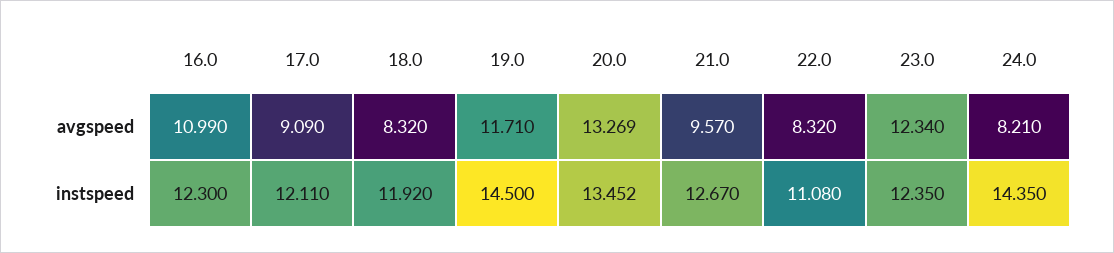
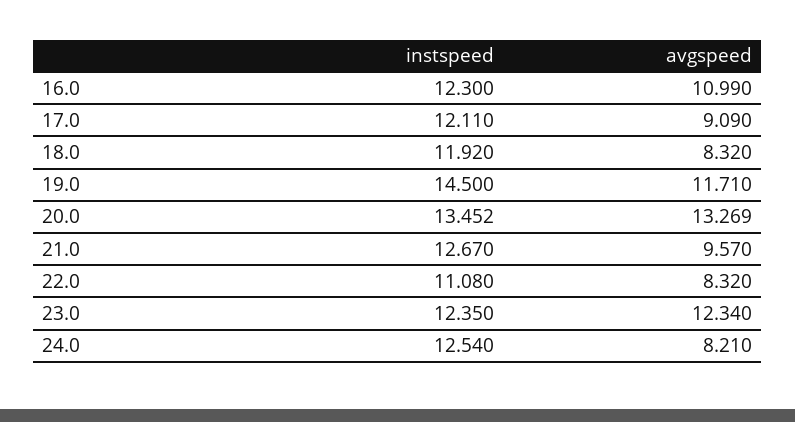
24.0, instspeed: 14.35 -> 12.54

